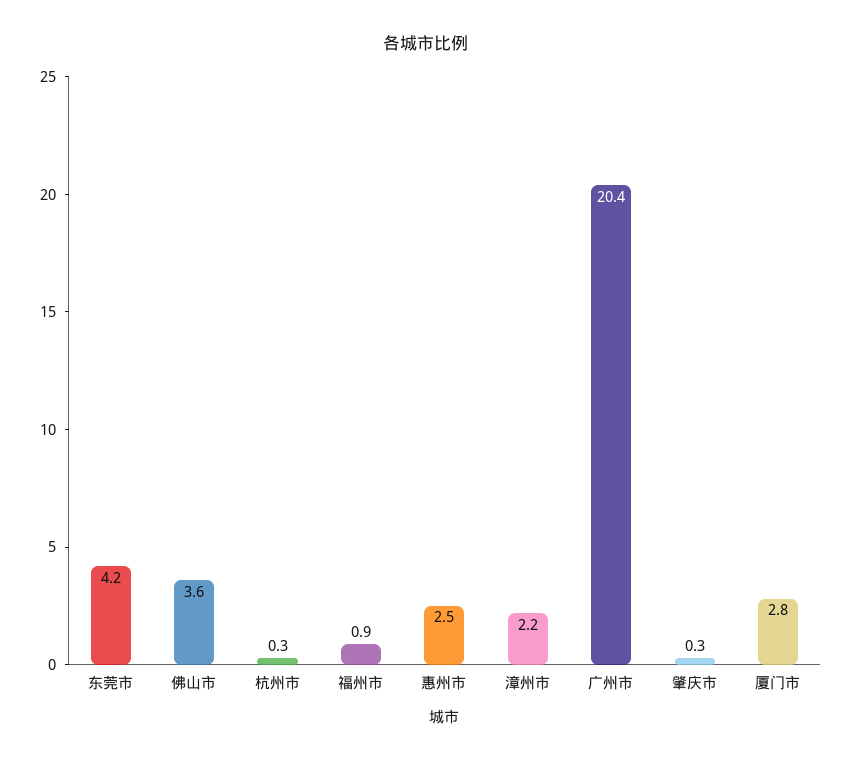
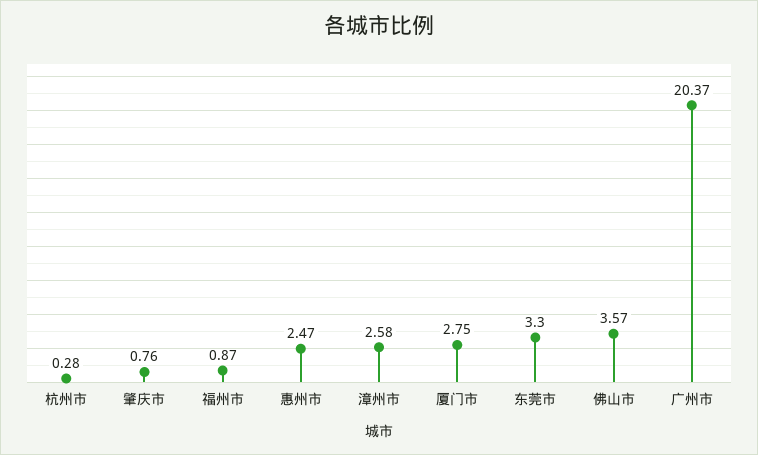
东莞市: 4.2 -> 3.3
漳州市: 2.2 -> 2.58
肇庆市: 0.3 -> 0.76

